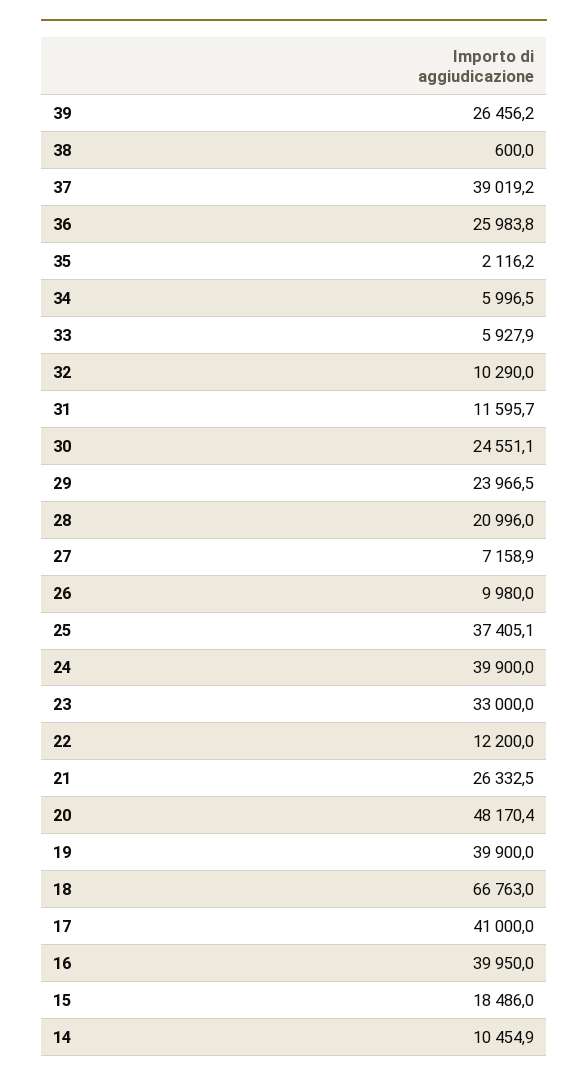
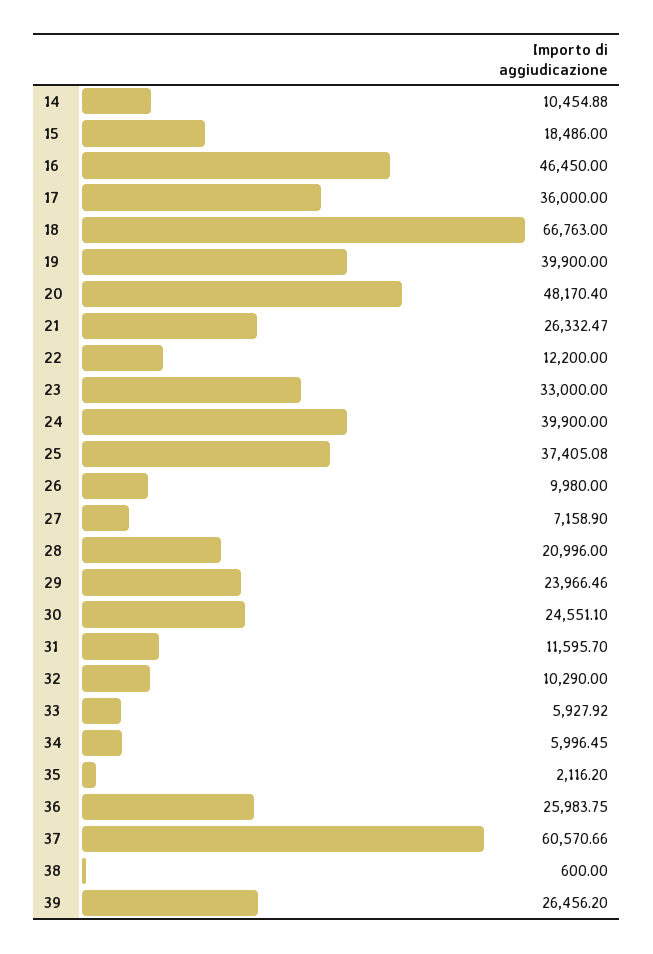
37: 39019.2 -> 60570.66
17: 41000 -> 36000
16: 39950 -> 46450

